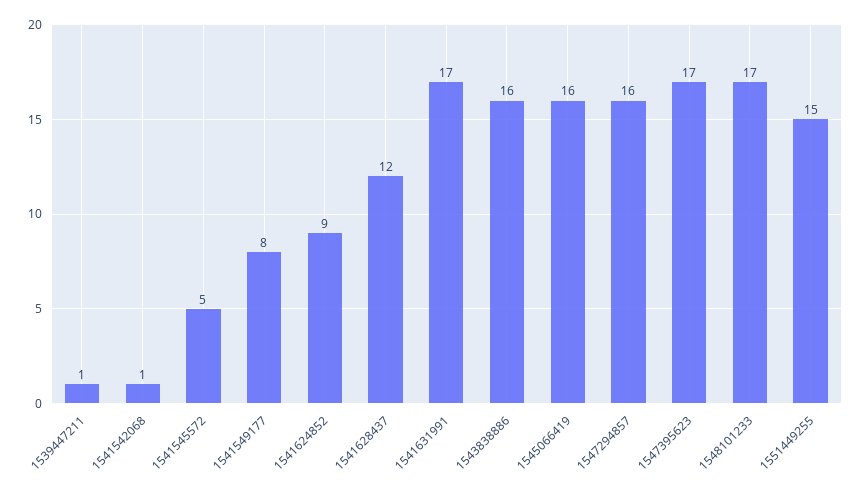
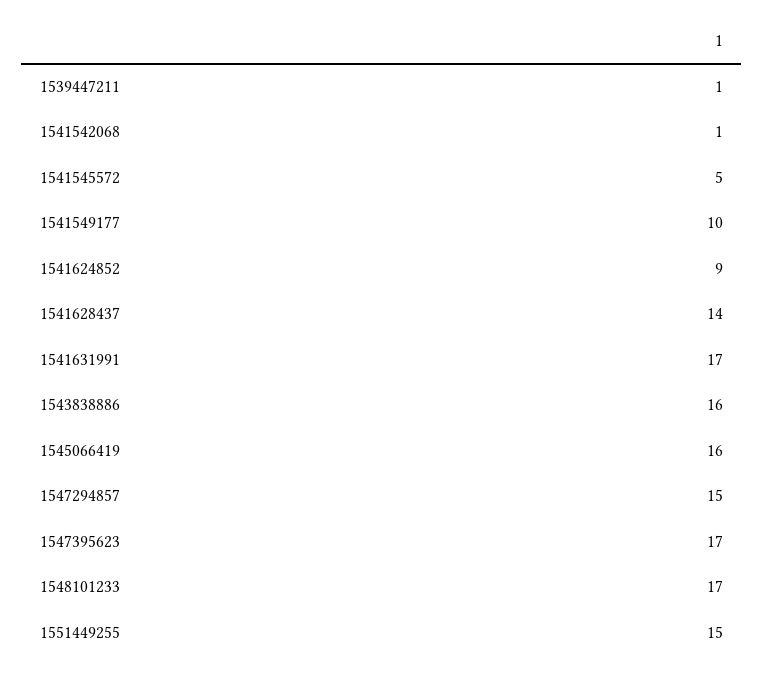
1541549177: 8 -> 10
1541628437: 12 -> 14
1547294857: 16 -> 15

